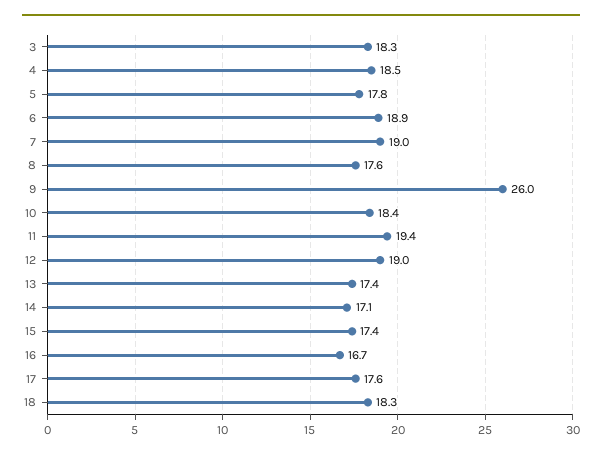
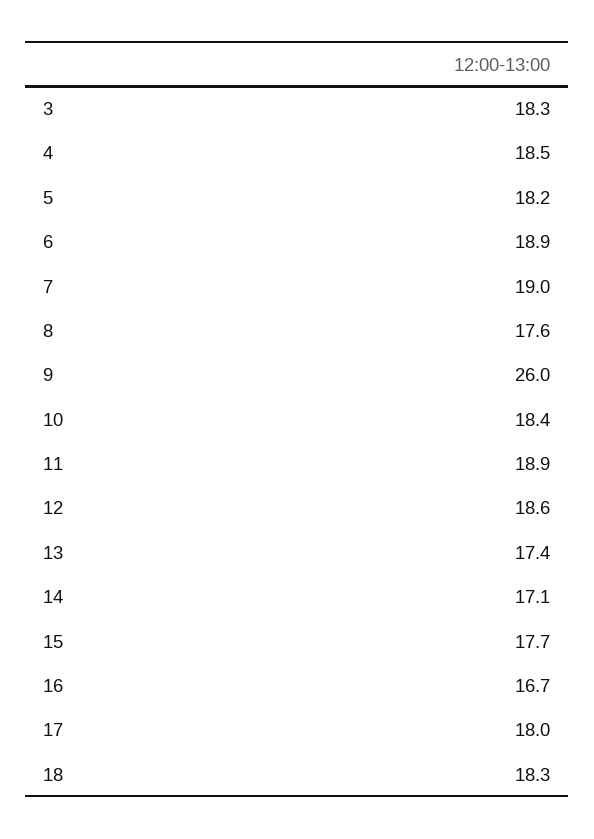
5: 17.8 -> 18.2
11: 19.4 -> 18.9
12: 19 -> 18.6
15: 17.4 -> 17.7
17: 17.6 -> 18

